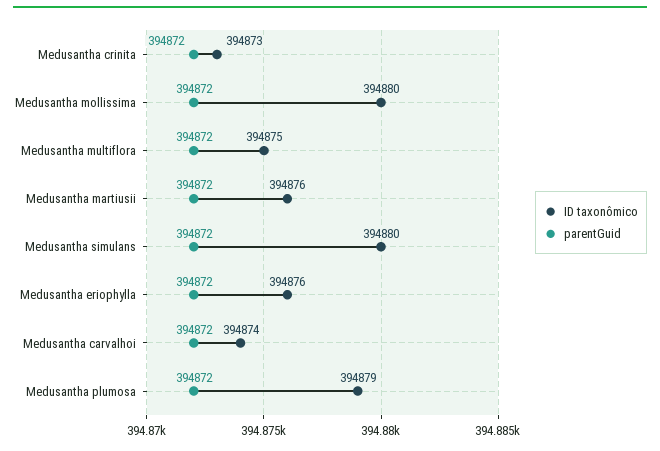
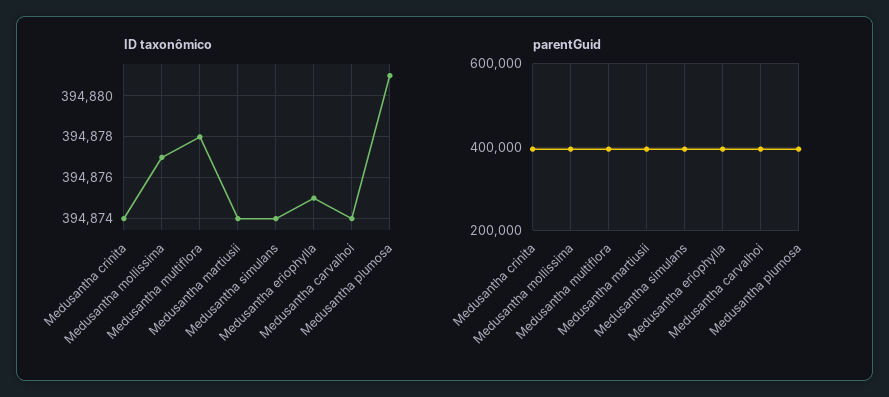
ID taxonômico, Medusantha crinita: 394873 -> 394874
ID taxonômico, Medusantha mollissima: 394880 -> 394877
ID taxonômico, Medusantha multiflora: 394875 -> 394878
ID taxonômico, Medusantha martiusii: 394876 -> 394874
ID taxonômico, Medusantha simulans: 394880 -> 394874
ID taxonômico, Medusantha eriophylla: 394876 -> 394875
ID taxonômico, Medusantha plumosa: 394879 -> 394881

